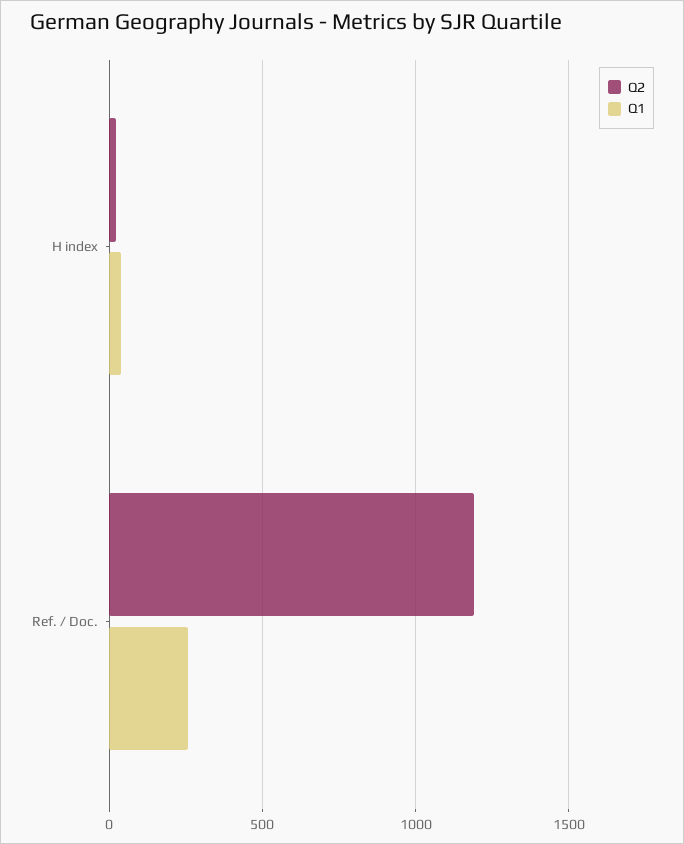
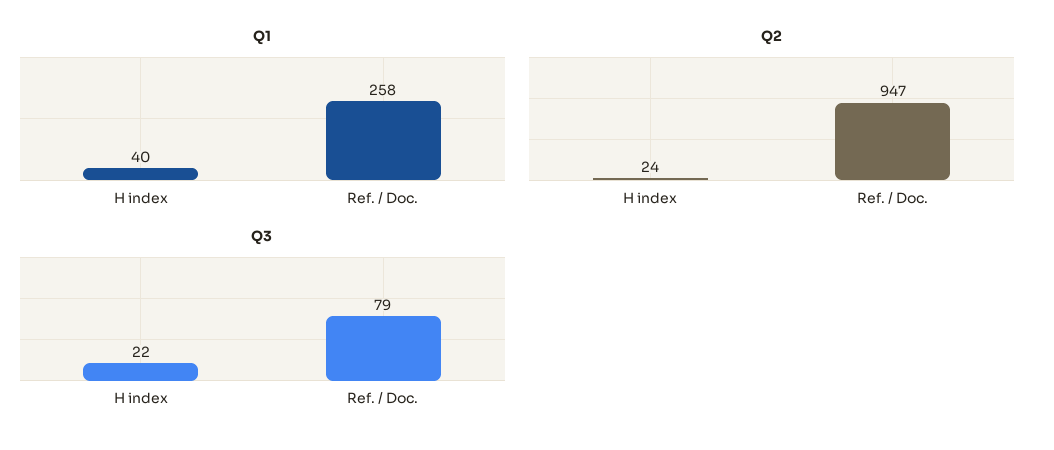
Q2, Ref. / Doc.: 1200 -> 947
Q3, H index: none -> 22
Q3, Ref. / Doc.: none -> 79

